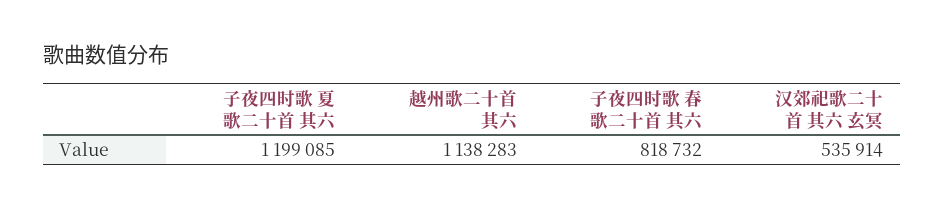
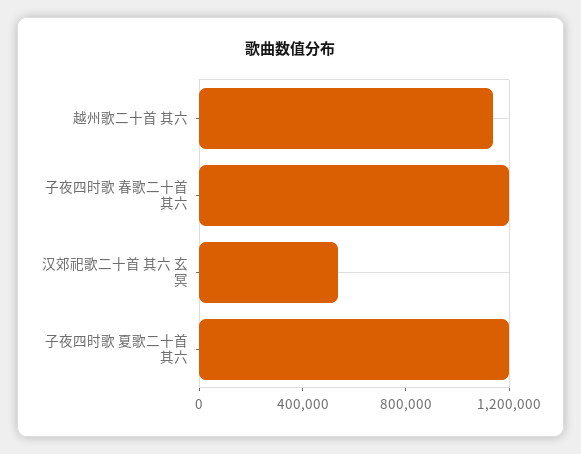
子夜四时歌 春歌二十首 其六: 818732 -> 1200000

